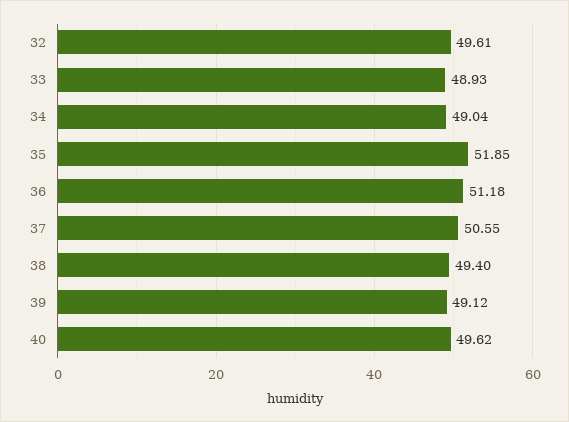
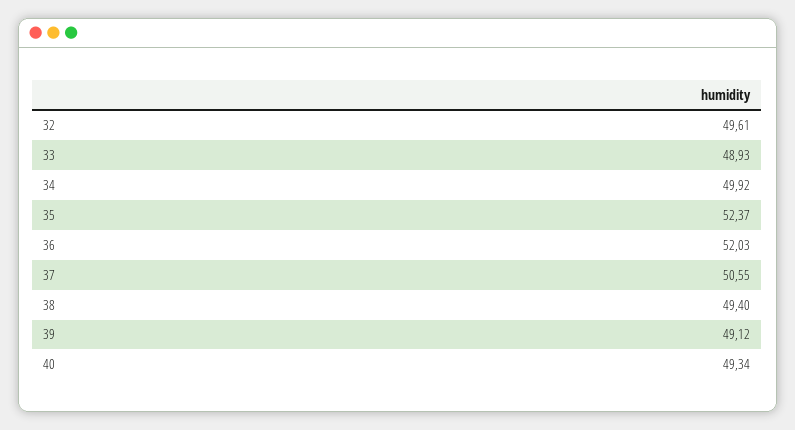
34: 49.04 -> 49.92
35: 51.85 -> 52.37
36: 51.18 -> 52.03
40: 49.62 -> 49.34

